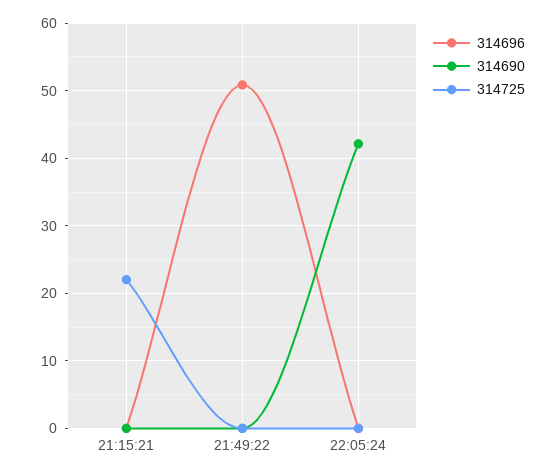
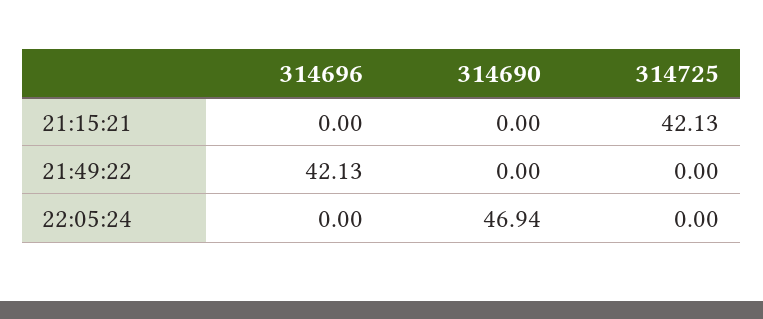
314725, 21:15:21: 22 -> 42.13
314696, 21:49:22: 51 -> 42.13
314690, 22:05:24: 42 -> 46.94

